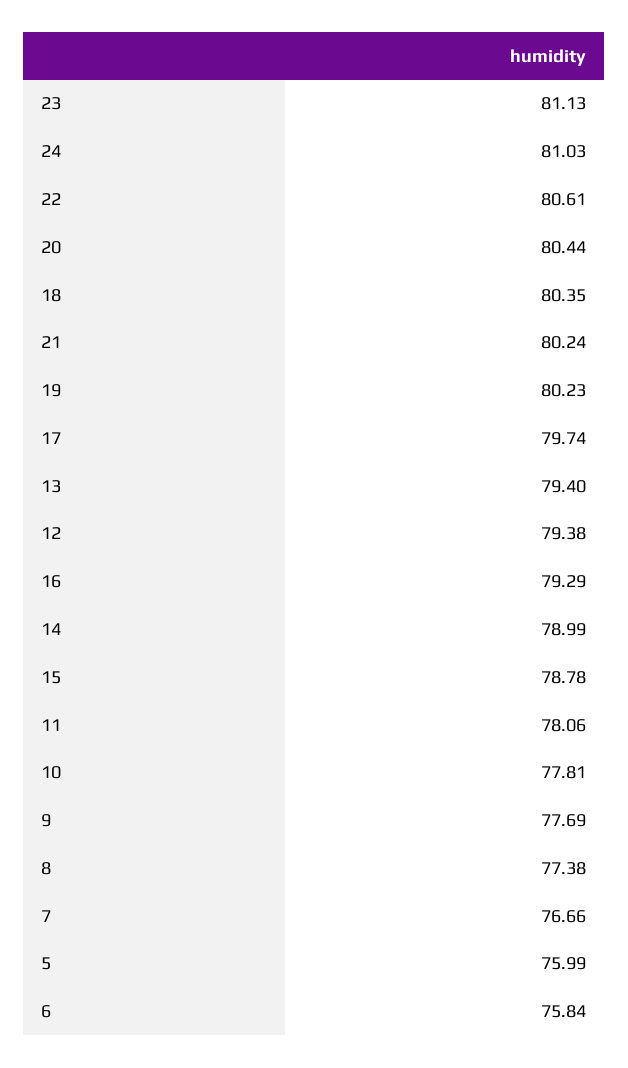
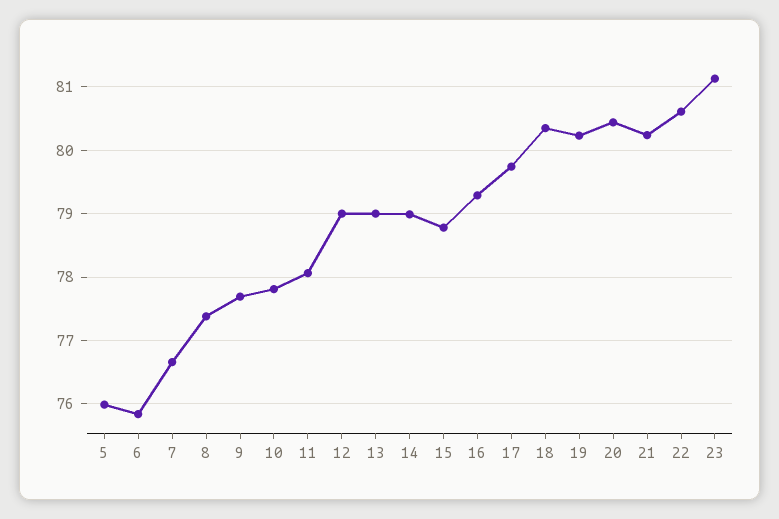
24: 81.03 -> none
13: 79.4 -> 79
12: 79.38 -> 79

